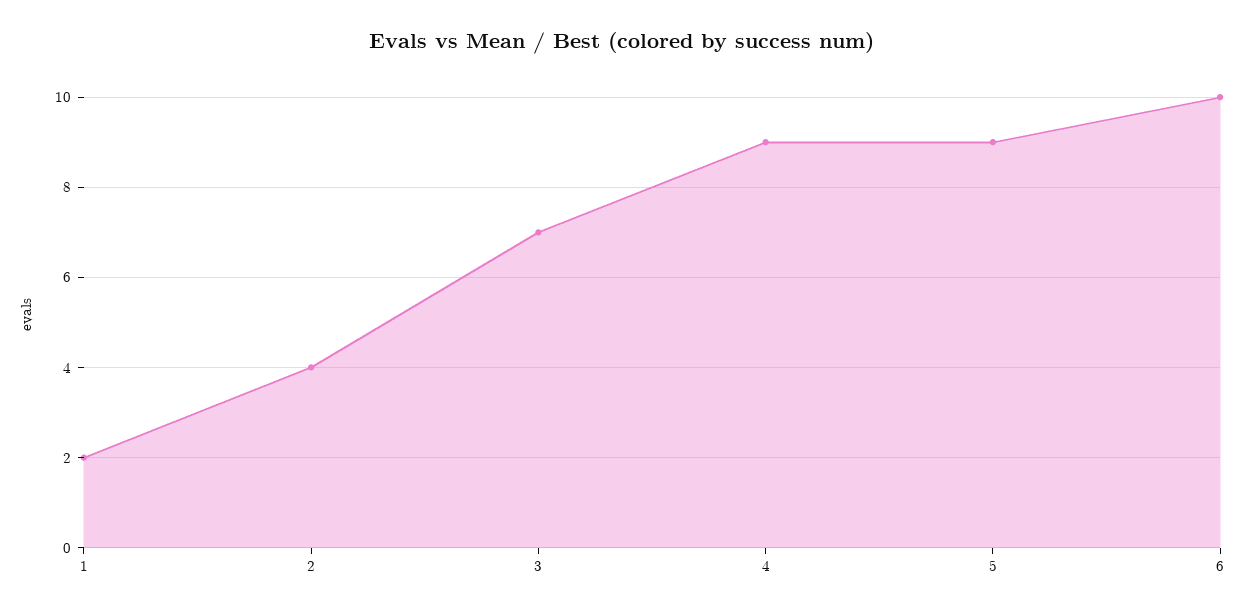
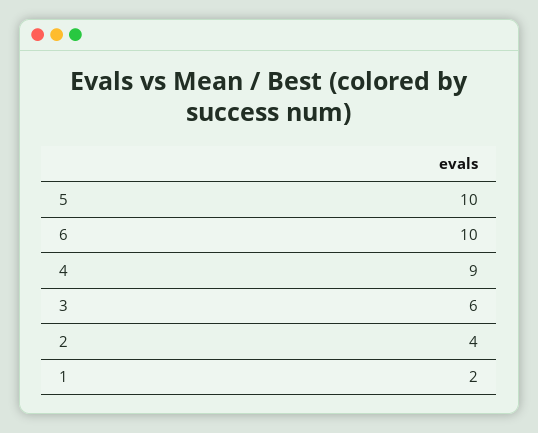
3: 7 -> 6
5: 9 -> 10

